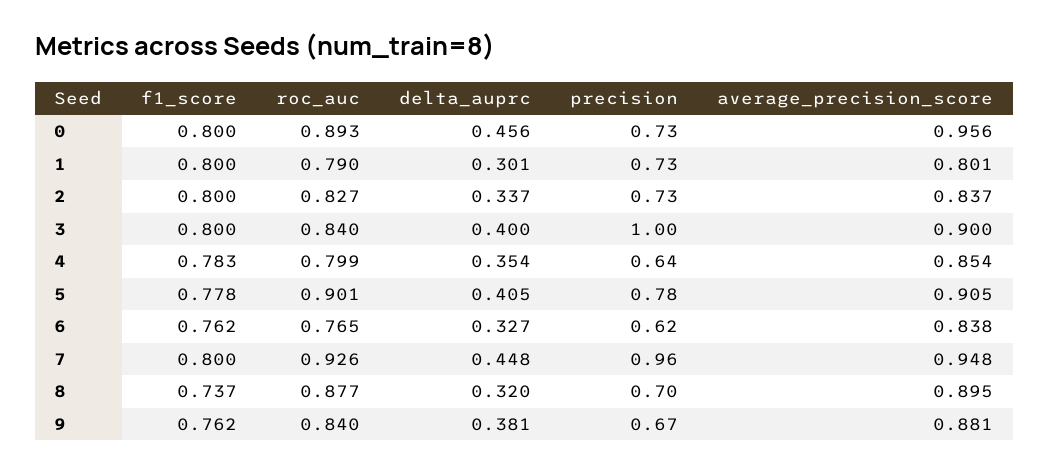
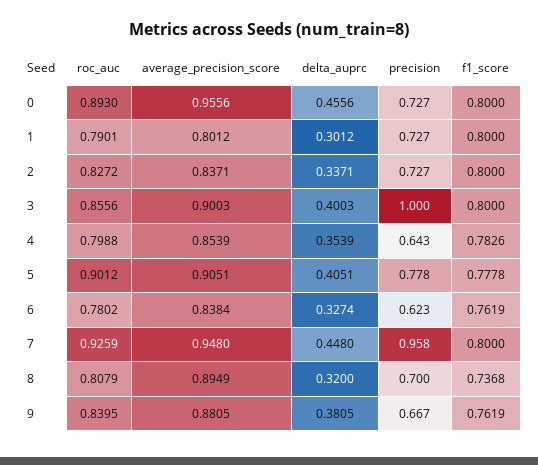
roc_auc, 3: 0.84 -> 0.8556
roc_auc, 6: 0.765 -> 0.7802
roc_auc, 8: 0.877 -> 0.8079

